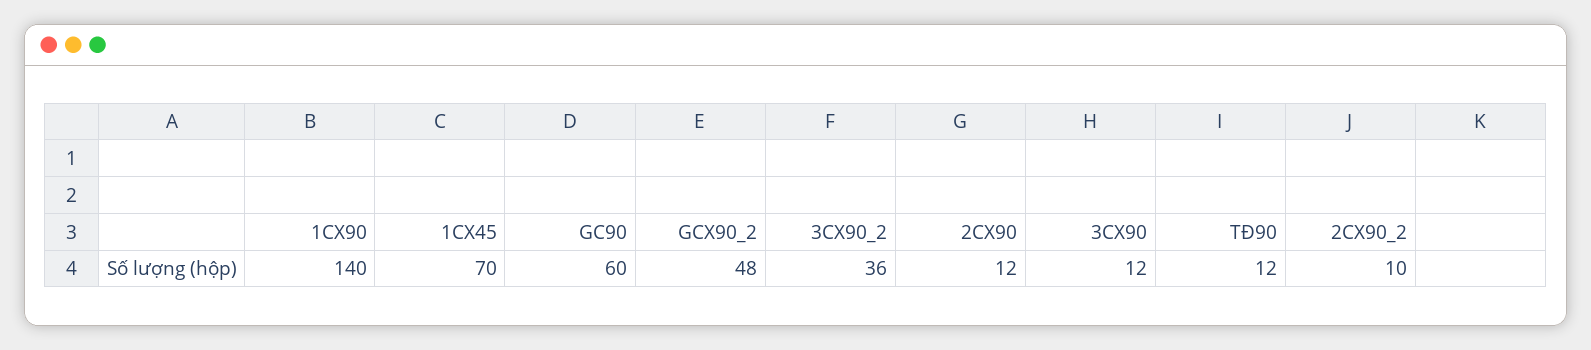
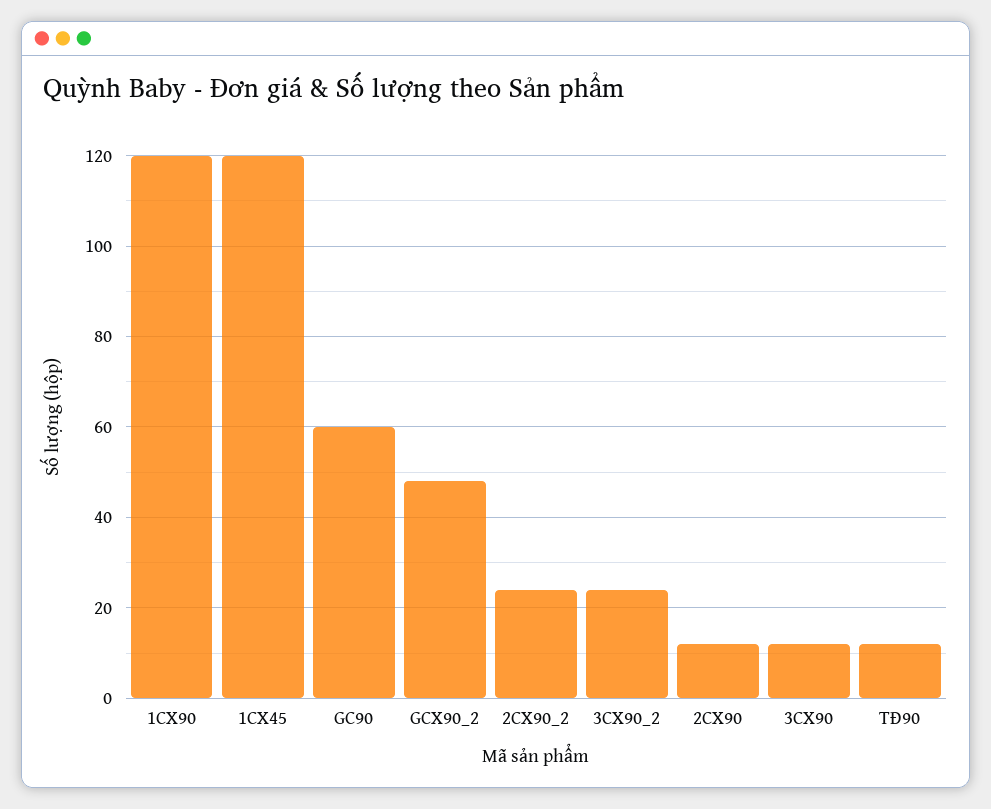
1CX90: 140 -> 120
1CX45: 70 -> 120
3CX90_2: 36 -> 25
2CX90_2: 10 -> 25

